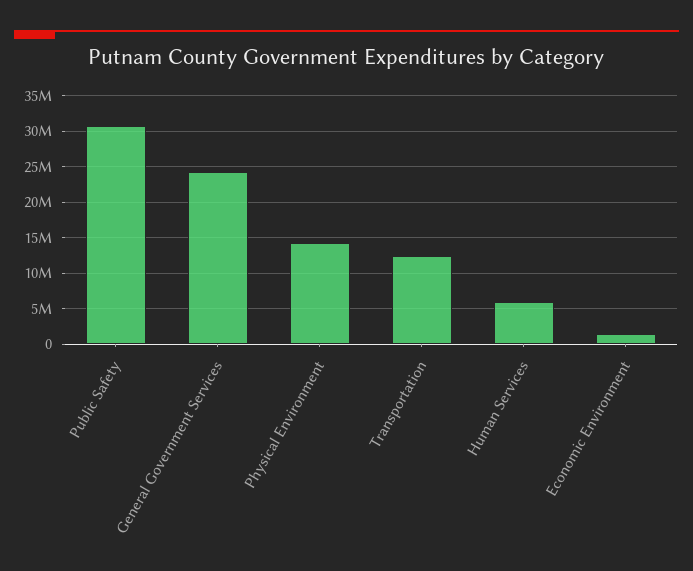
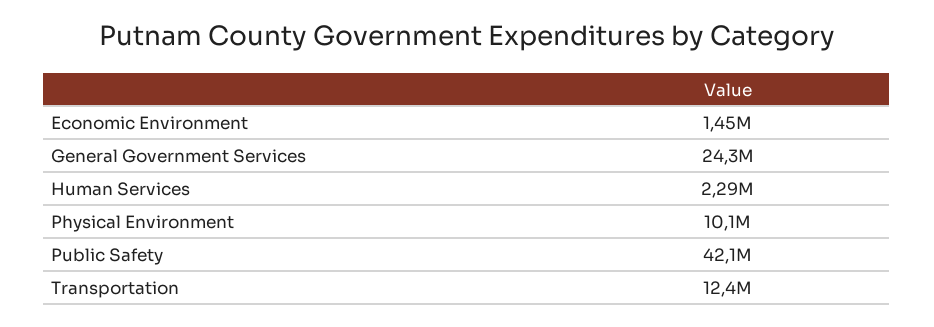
Public Safety: 31000000 -> 42100000
Physical Environment: 14000000 -> 10100000
Human Services: 6000000 -> 2290000

